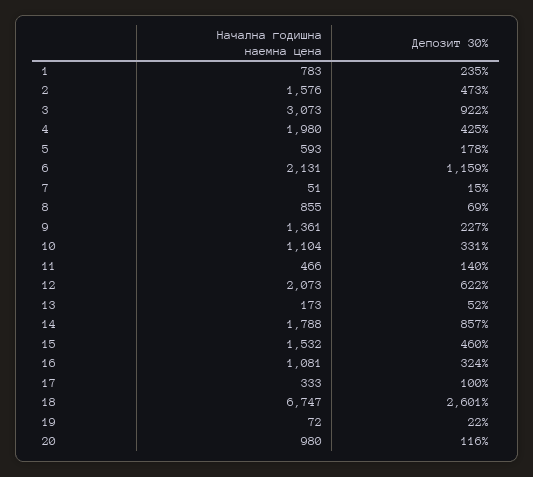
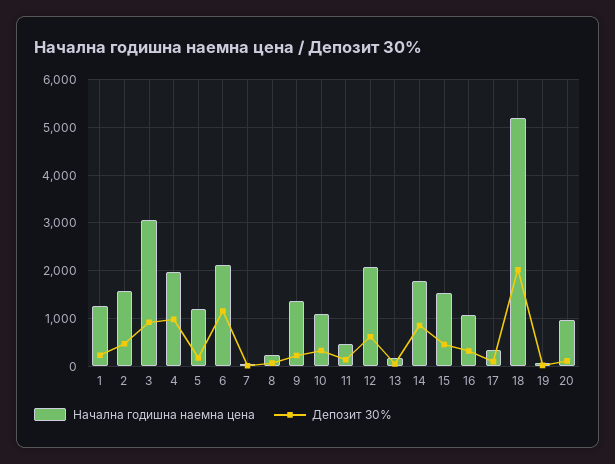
Начална годишна наемна цена, 1: 783 -> 1200
Депозит 30%, 4: 425 -> 1000
Начална годишна наемна цена, 5: 593 -> 1200
Начална годишна наемна цена, 8: 855 -> 200
Начална годишна наемна цена, 18: 6747 -> 5200
Депозит 30%, 18: 2601 -> 2000

